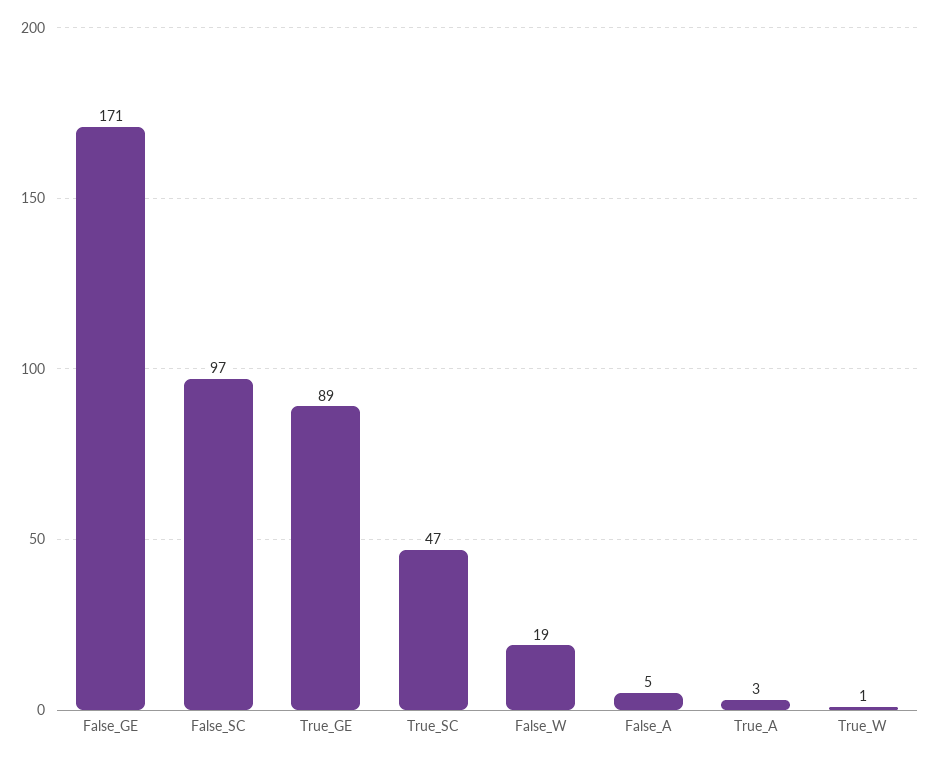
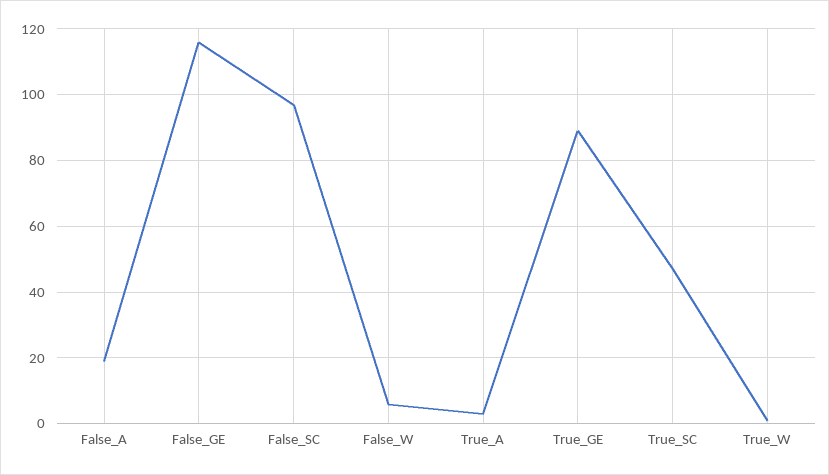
False_GE: 171 -> 115
False_W: 19 -> 5
False_A: 5 -> 20

